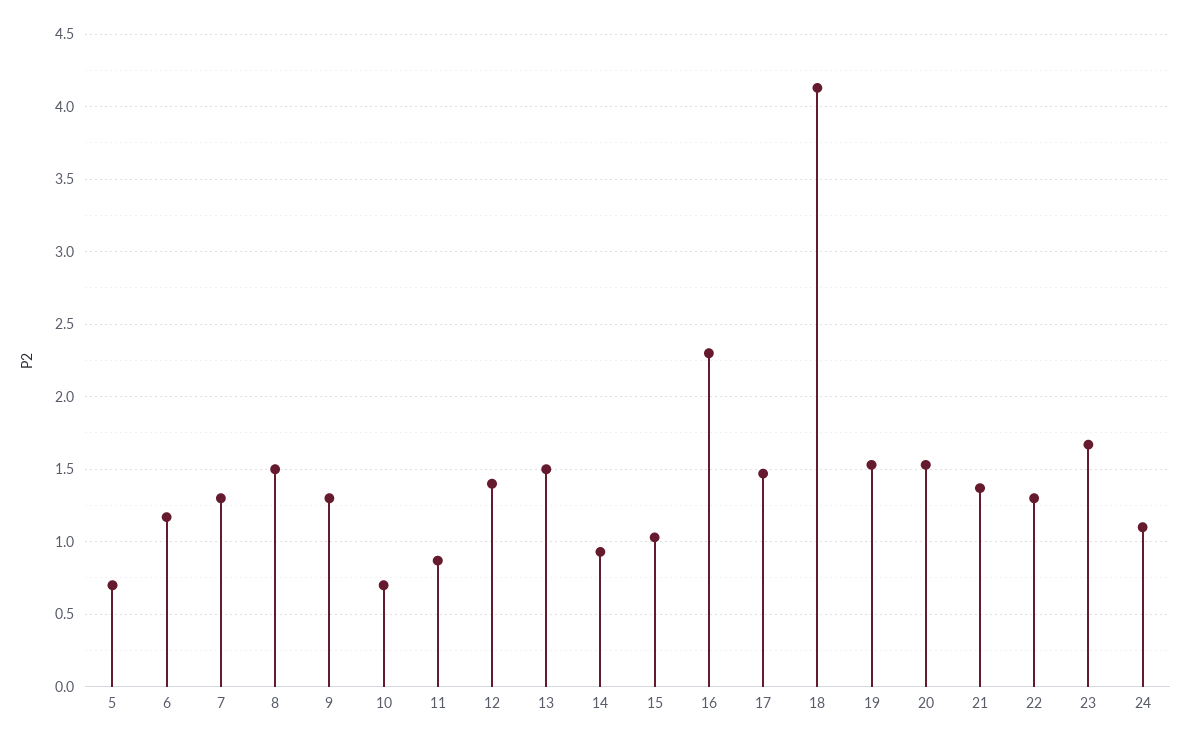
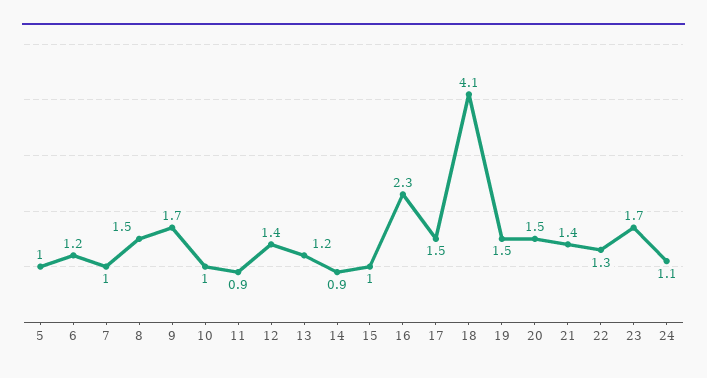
5: 0.7 -> 1
7: 1.3 -> 1
9: 1.3 -> 1.7
10: 0.7 -> 1
13: 1.5 -> 1.2

